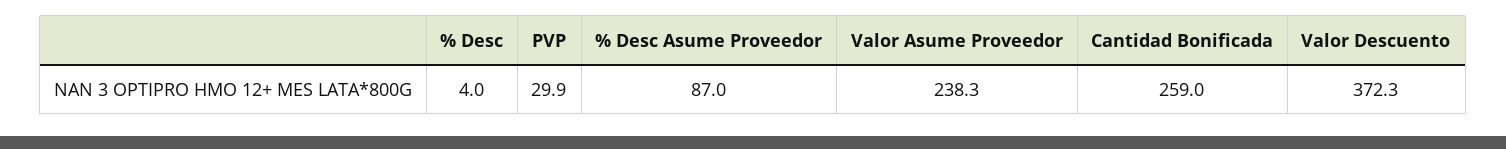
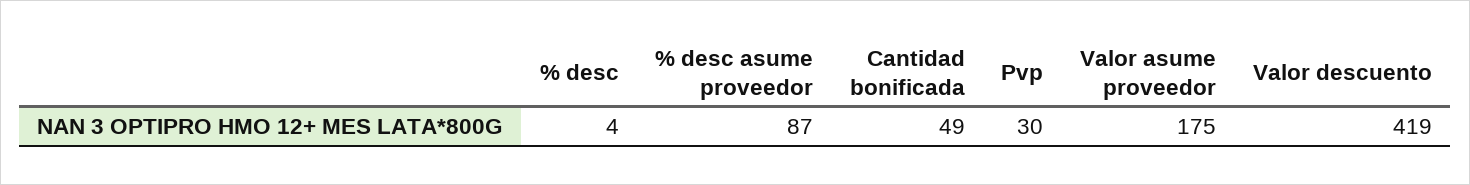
Valor Asume Proveedor: 238.3 -> 175
Cantidad Bonificada: 259 -> 49
Valor Descuento: 372.3 -> 419

